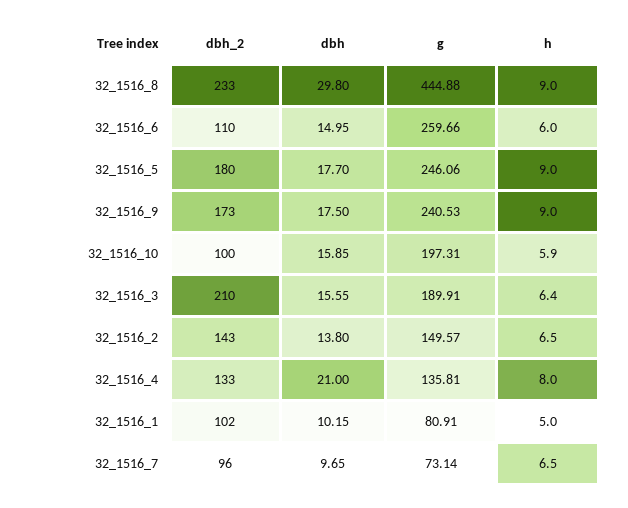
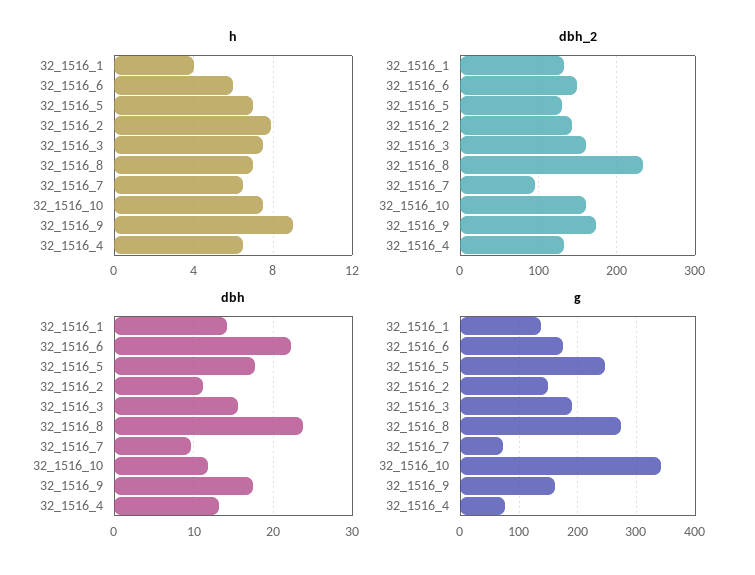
dbh, 32_1516_8: 29.8 -> 24
g, 32_1516_8: 444.88 -> 280
h, 32_1516_8: 9 -> 7
dbh_2, 32_1516_6: 110 -> 150
dbh, 32_1516_6: 14.95 -> 22
g, 32_1516_6: 259.66 -> 180
dbh_2, 32_1516_5: 180 -> 130
h, 32_1516_5: 9 -> 7
g, 32_1516_9: 240.53 -> 160
dbh_2, 32_1516_10: 100 -> 160
dbh, 32_1516_10: 15.85 -> 12
g, 32_1516_10: 197.31 -> 340
h, 32_1516_10: 5.9 -> 7.5
dbh_2, 32_1516_3: 210 -> 160
h, 32_1516_3: 6.4 -> 7.5
dbh, 32_1516_2: 13.8 -> 11
h, 32_1516_2: 6.5 -> 8
dbh, 32_1516_4: 21 -> 13
g, 32_1516_4: 135.81 -> 80
h, 32_1516_4: 8 -> 6.5
dbh_2, 32_1516_1: 102 -> 130
dbh, 32_1516_1: 10.15 -> 14
g, 32_1516_1: 80.91 -> 140
h, 32_1516_1: 5 -> 4

